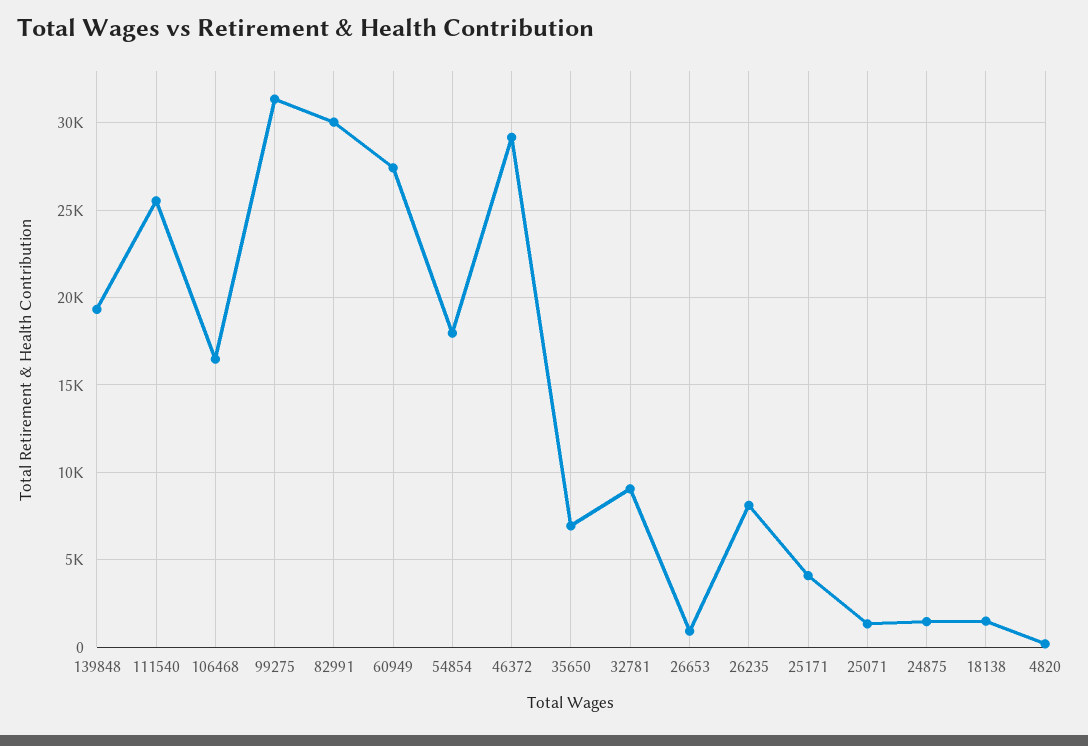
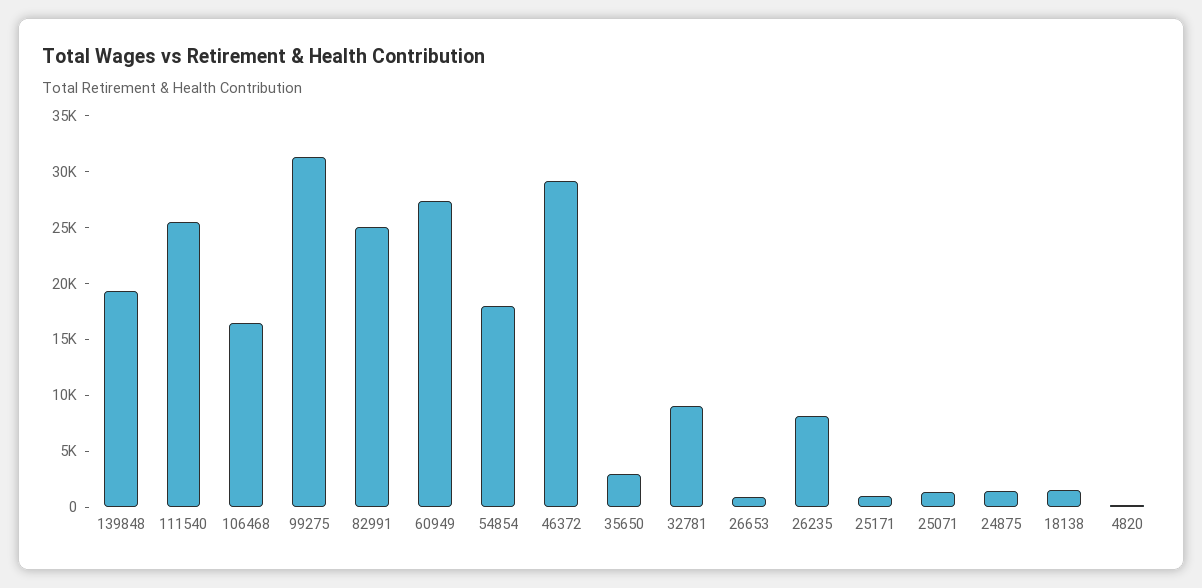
82991: 30000 -> 25000
35650: 7000 -> 3000
25171: 4000 -> 1000

